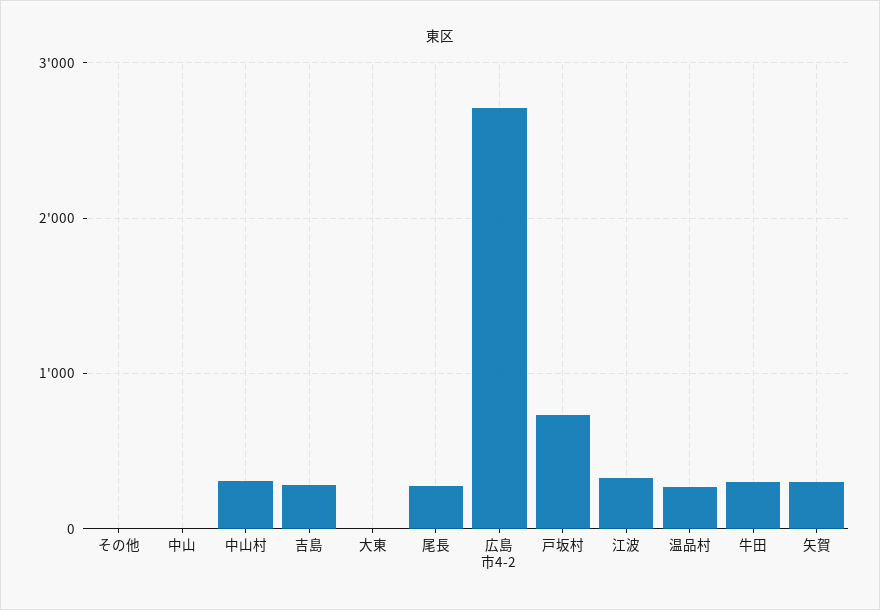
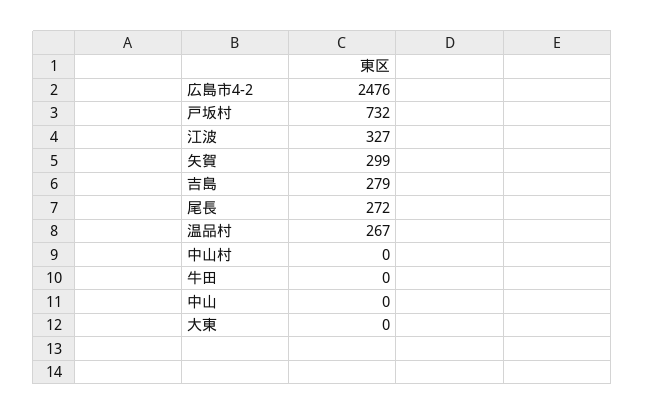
その他: 0 -> none
中山村: 300 -> 0
広島市4-2: 2700 -> 2476
牛田: 300 -> 0

